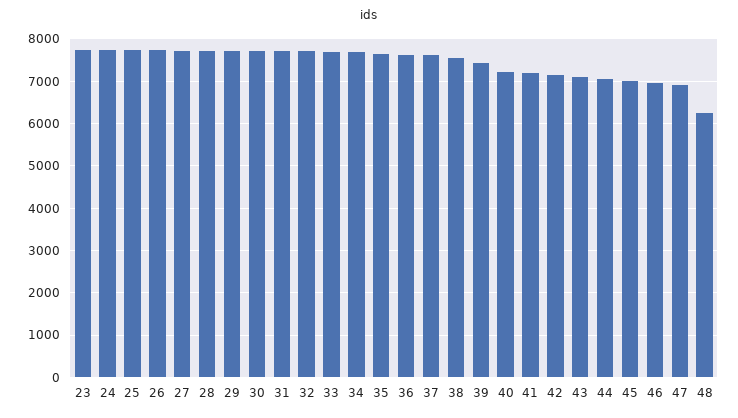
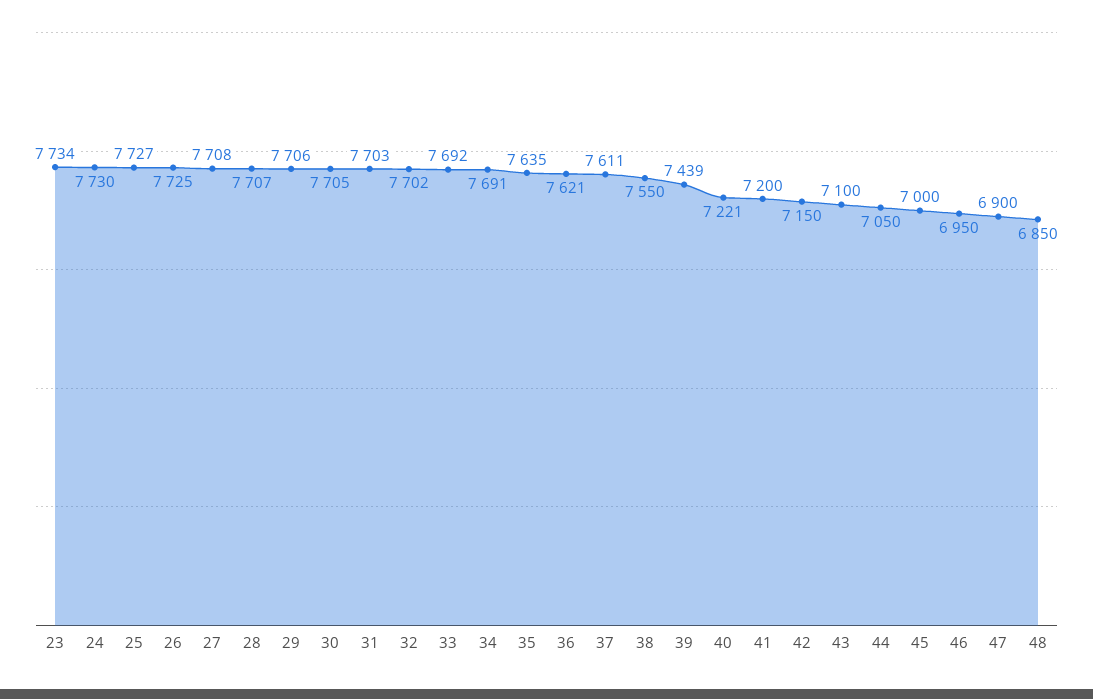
48: 6200 -> 6850

